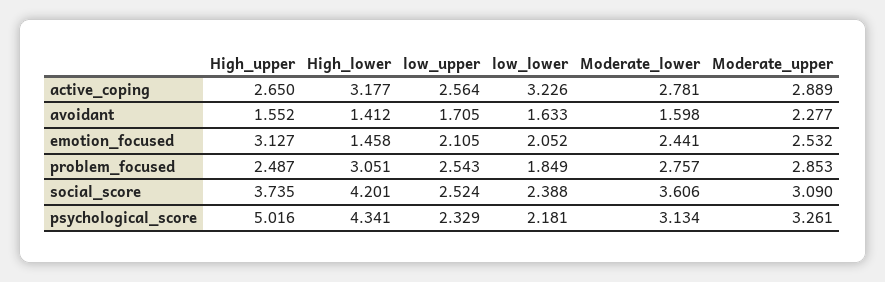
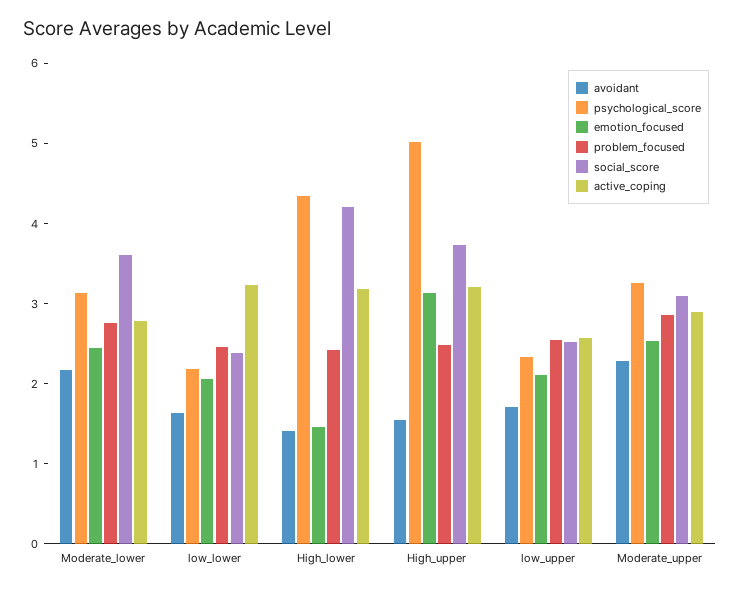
active_coping, High_upper: 2.65 -> 3.2
avoidant, Moderate_lower: 1.598 -> 2.2
problem_focused, High_lower: 3.051 -> 2.4
problem_focused, low_lower: 1.849 -> 2.4

